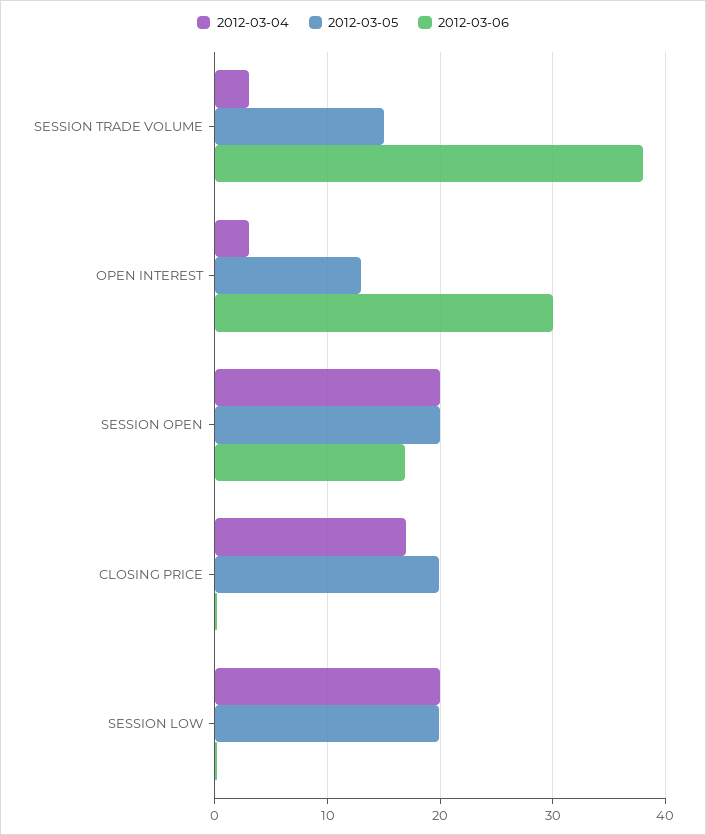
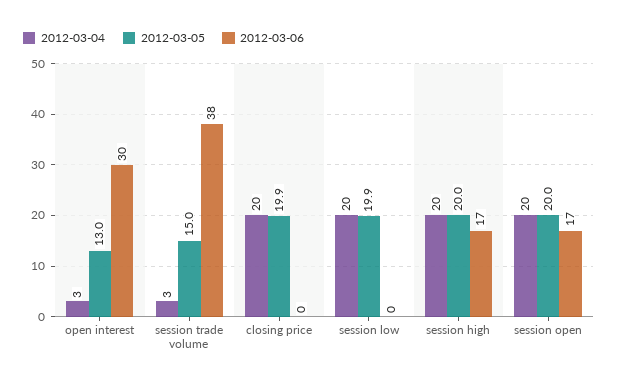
2012-03-04, CLOSING PRICE: 17 -> 20
2012-03-04, session high: none -> 20
2012-03-05, session high: none -> 20
2012-03-06, session high: none -> 17

